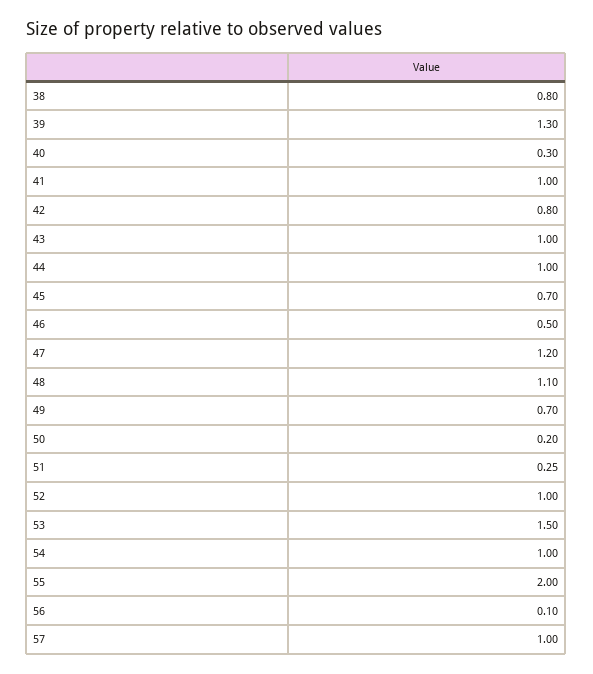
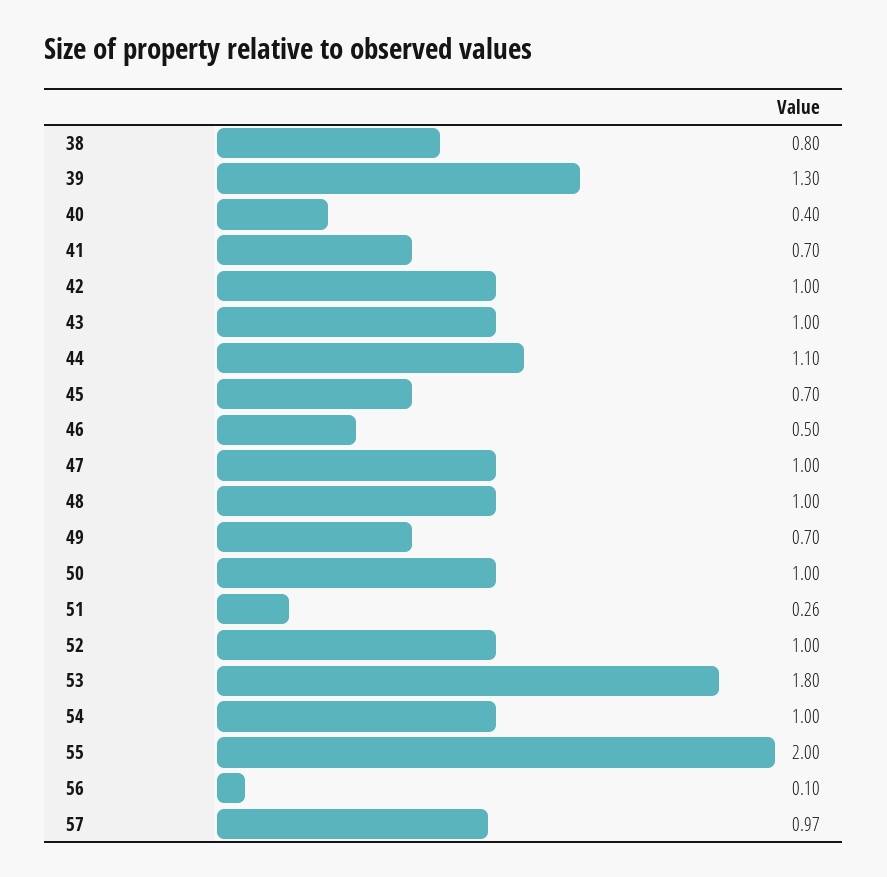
40: 0.3 -> 0.4
41: 1 -> 0.7
42: 0.8 -> 1
44: 1 -> 1.1
47: 1.2 -> 1
48: 1.1 -> 1
50: 0.2 -> 1
51: 0.25 -> 0.26
53: 1.5 -> 1.8
57: 1 -> 0.97

